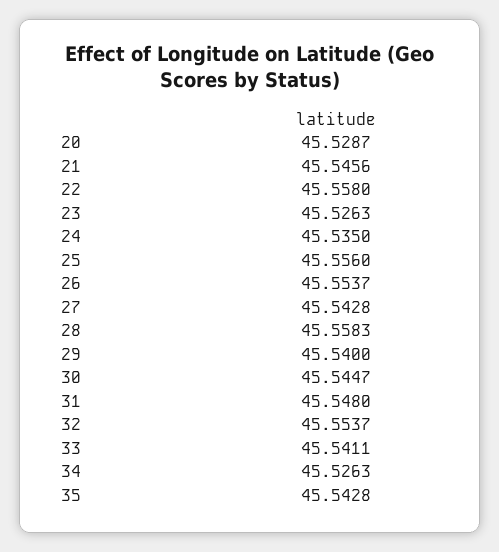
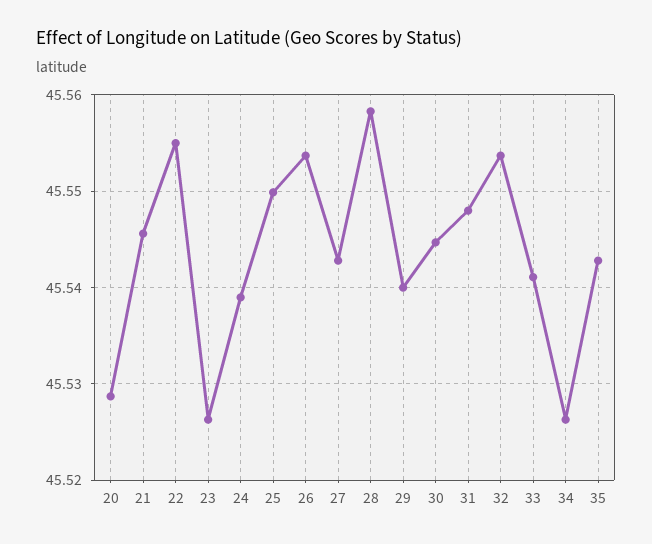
22: 45.558 -> 45.555
24: 45.535 -> 45.539
25: 45.556 -> 45.55

